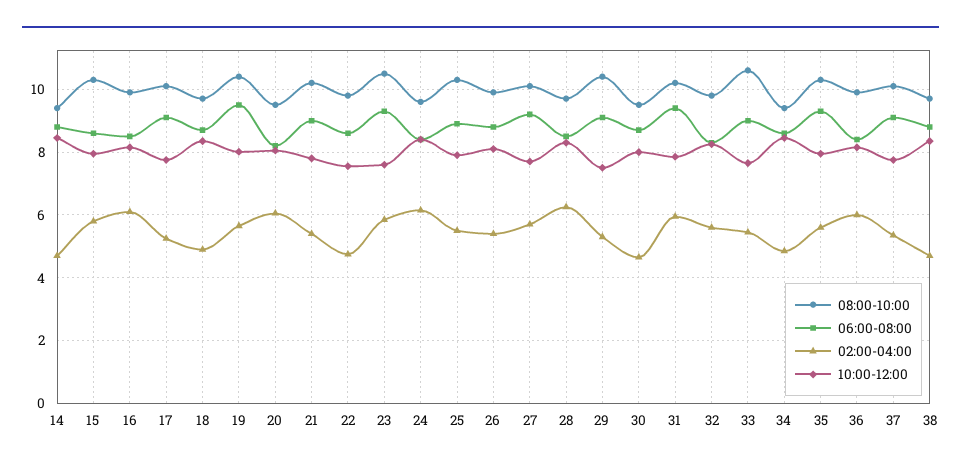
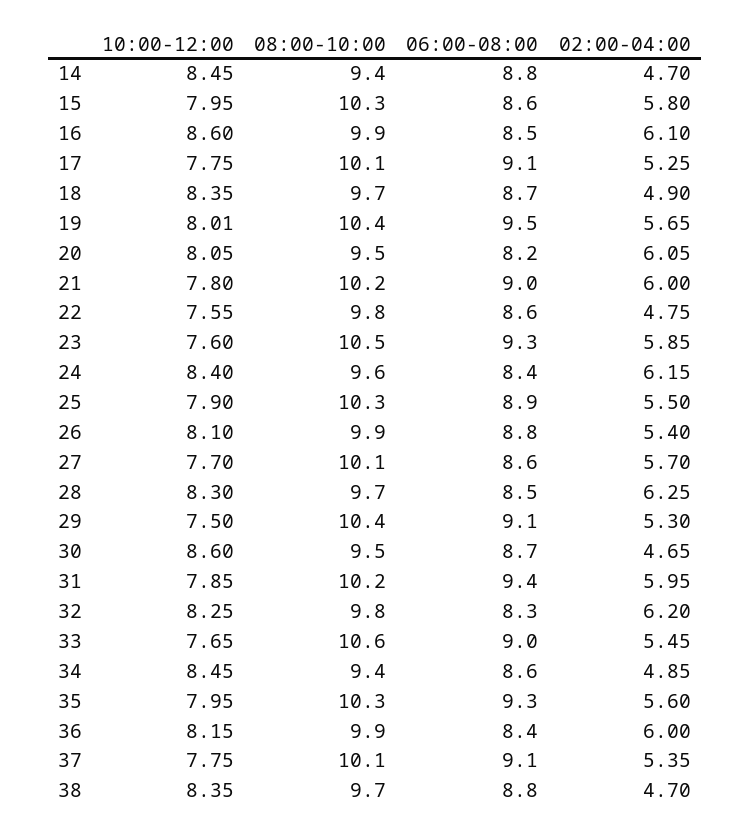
10:00-12:00, 16: 8.2 -> 8.6
02:00-04:00, 21: 5.4 -> 6
06:00-08:00, 27: 9.2 -> 8.6
10:00-12:00, 30: 8 -> 8.6
02:00-04:00, 32: 5.6 -> 6.2

